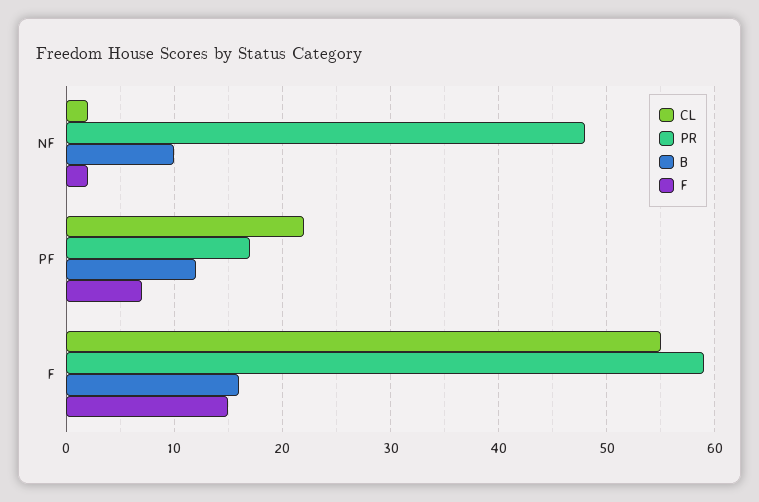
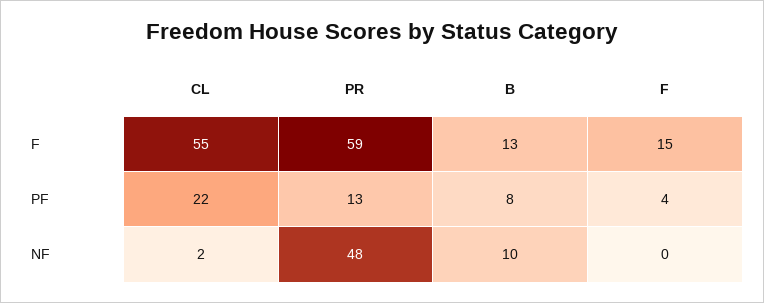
F, NF: 2 -> 0
PR, PF: 17 -> 13
B, PF: 12 -> 8
F, PF: 7 -> 4
B, F: 16 -> 13

